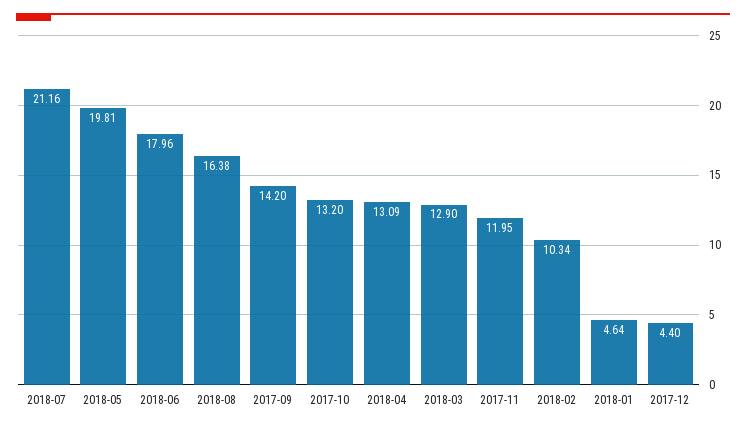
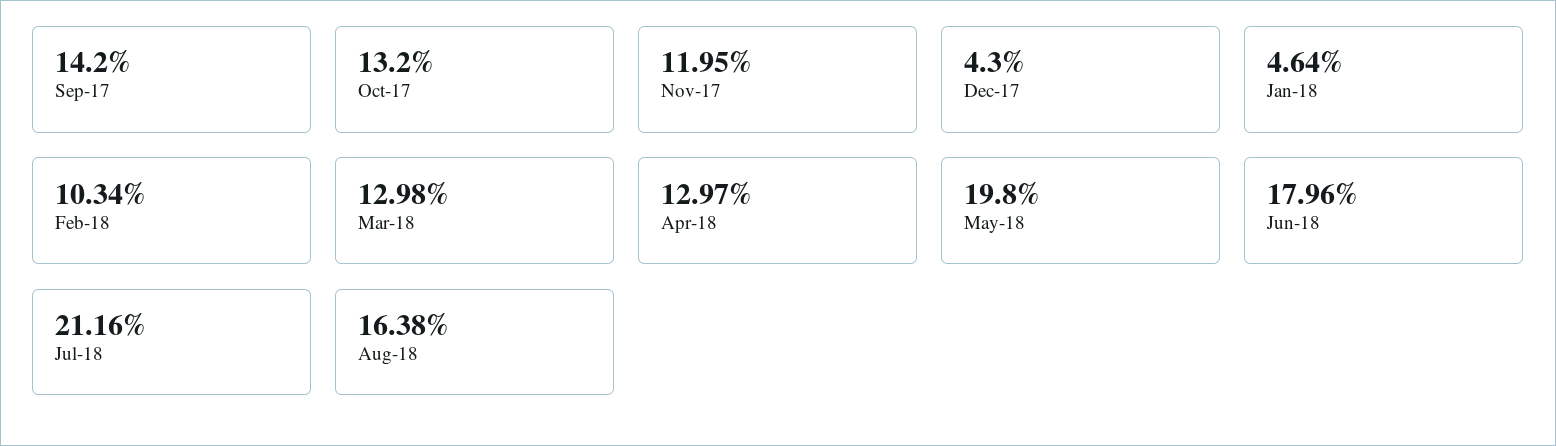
2018-05: 19.81 -> 19.8
2018-04: 13.09 -> 12.97
2018-03: 12.9 -> 12.98
2017-12: 4.4 -> 4.3

